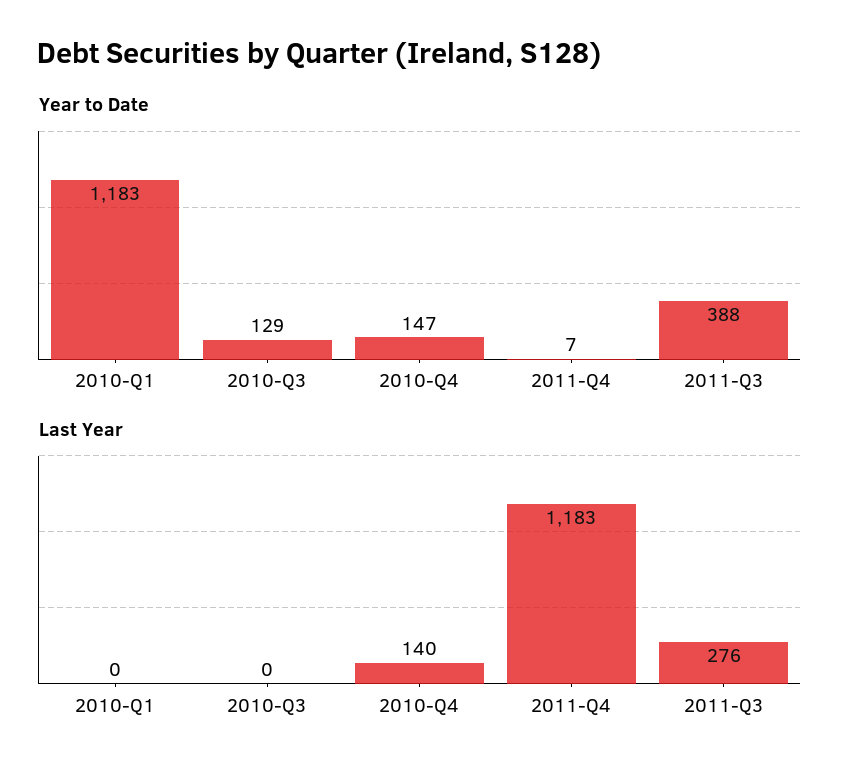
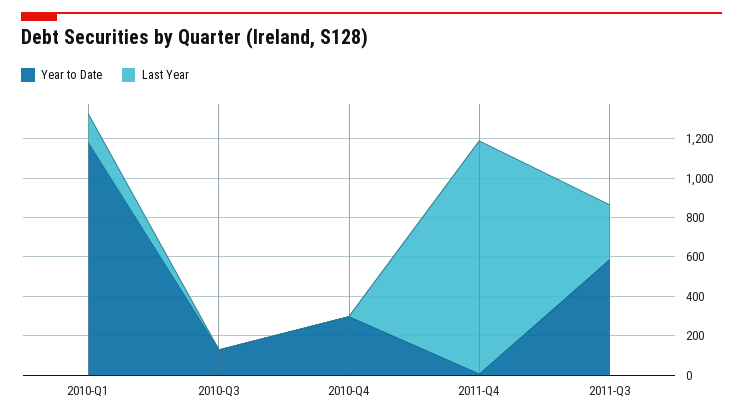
Year to Date, 2010-Q4: 147 -> 300
Year to Date, 2011-Q3: 388 -> 600
Last Year, 2010-Q1: 0 -> 150
Last Year, 2010-Q4: 140 -> 0

